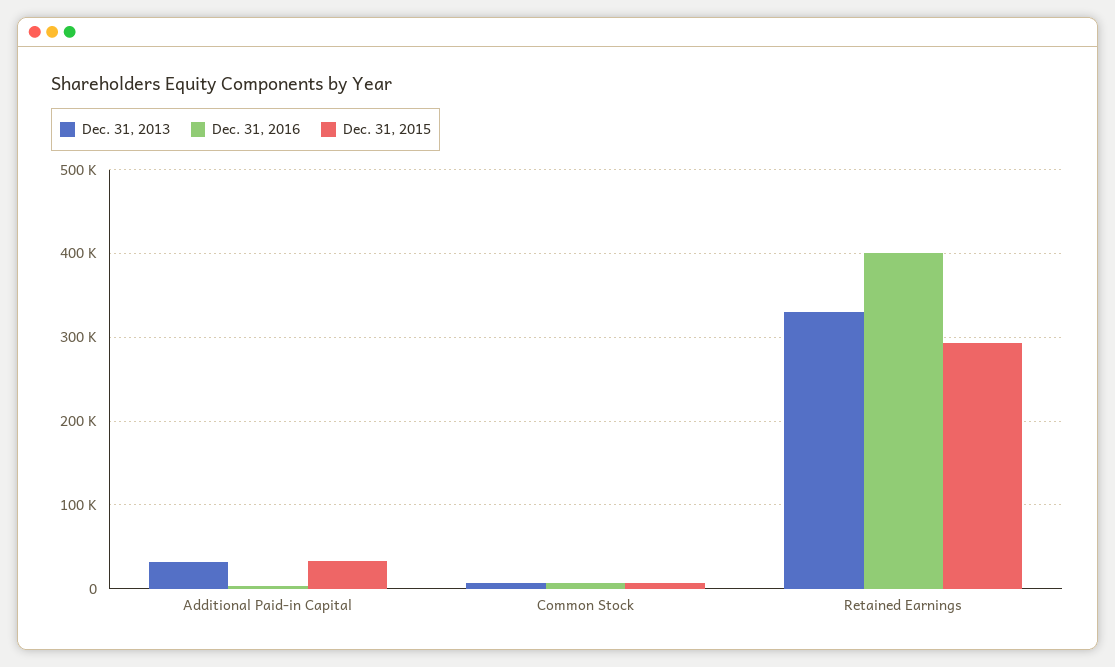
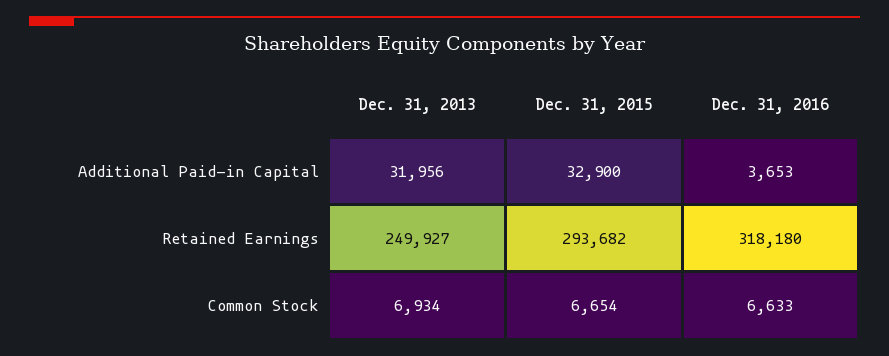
Dec. 31, 2013, Retained Earnings: 330000 -> 249927
Dec. 31, 2016, Retained Earnings: 400000 -> 318180

